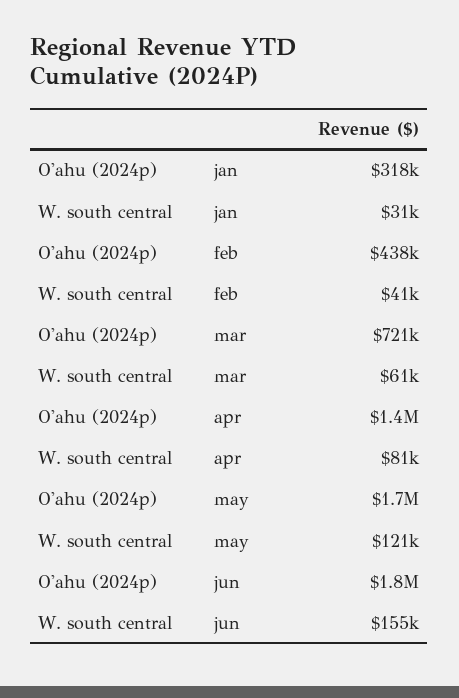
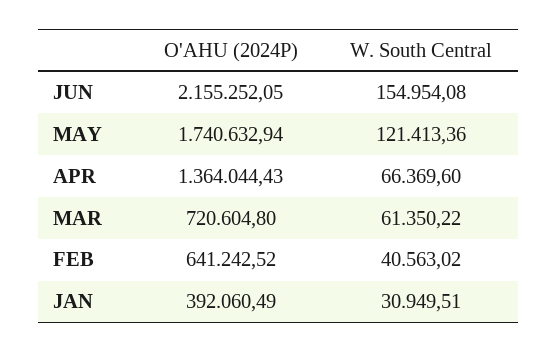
O'ahu (2024p), jan: 318000 -> 392060.49
O'ahu (2024p), feb: 438000 -> 641242.52
W. south central, apr: 81000 -> 66369.6
O'ahu (2024p), jun: 1800000 -> 2155252.05

